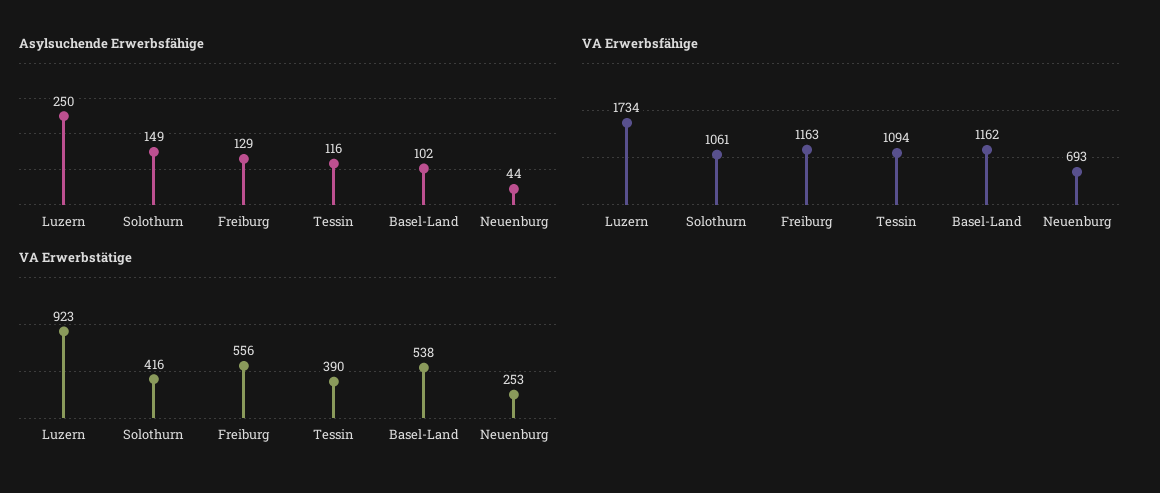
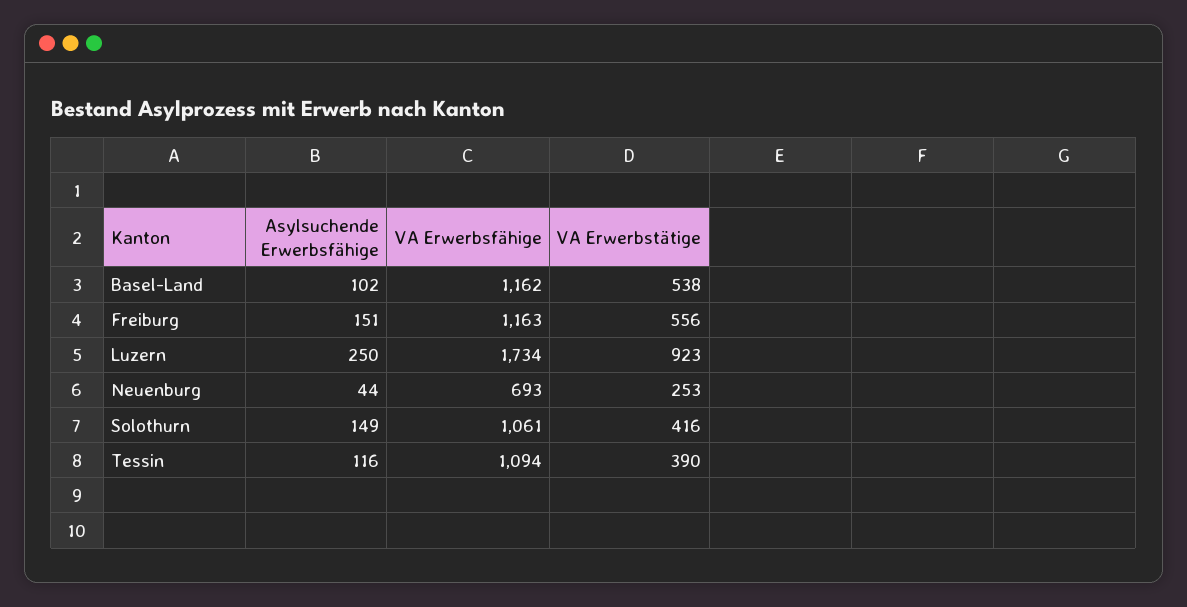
Asylsuchende Erwerbsfähige, Freiburg: 129 -> 151

